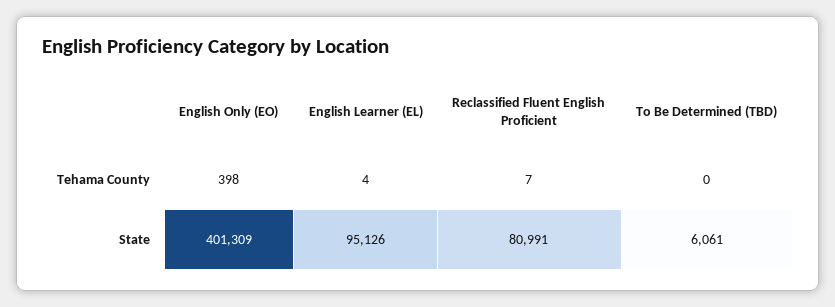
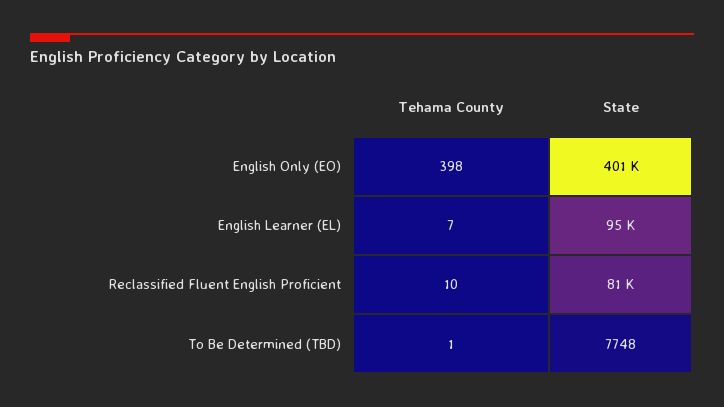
English Learner (EL), Tehama County: 4 -> 7
Reclassified Fluent English Proficient, Tehama County: 7 -> 10
To Be Determined (TBD), Tehama County: 0 -> 1
To Be Determined (TBD), State: 6061 -> 7748

